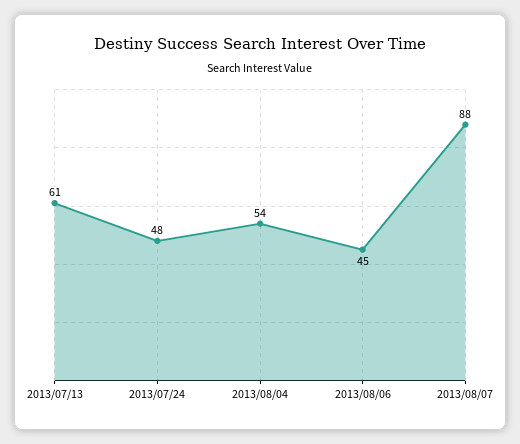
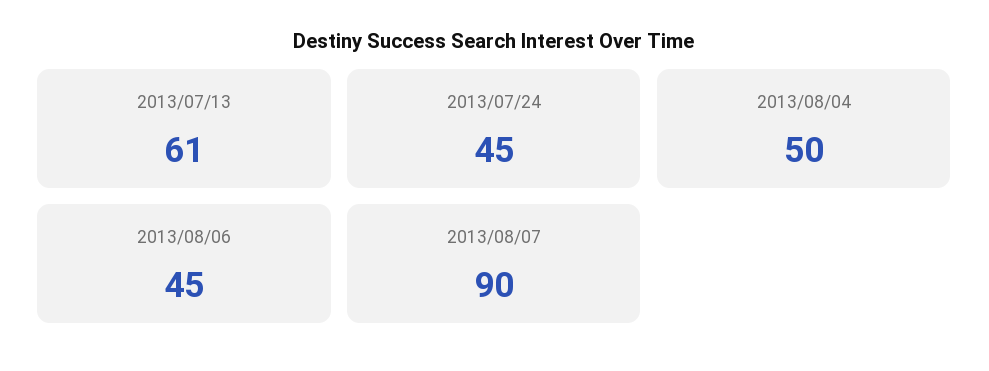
2013/07/24: 48 -> 45
2013/08/04: 54 -> 50
2013/08/07: 88 -> 90

